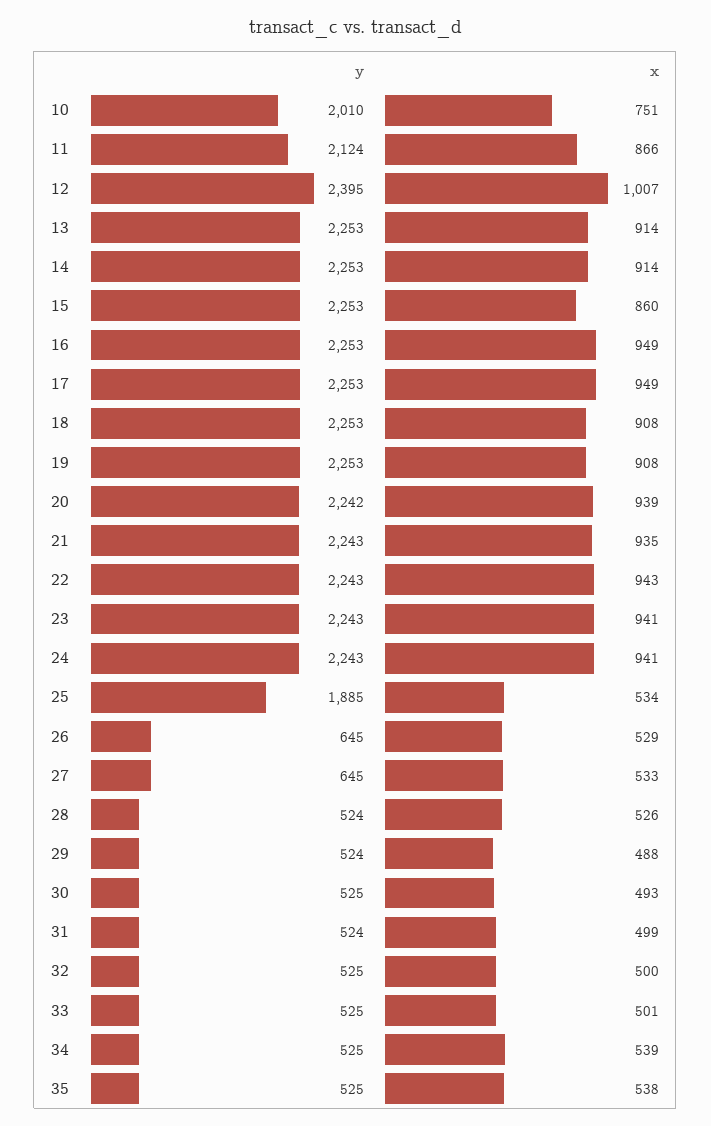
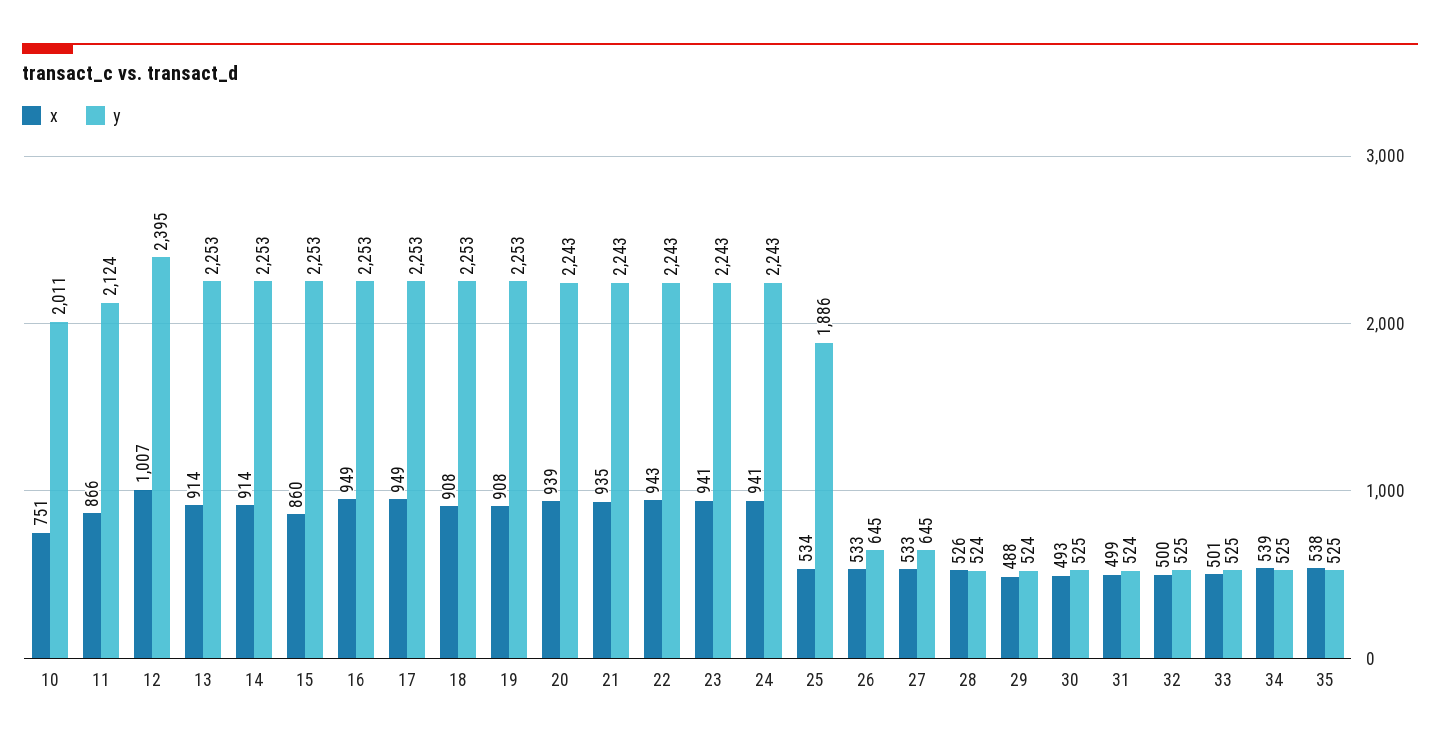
y, 10: 2010 -> 2011
y, 20: 2242 -> 2243
y, 25: 1885 -> 1886
x, 26: 529 -> 533

